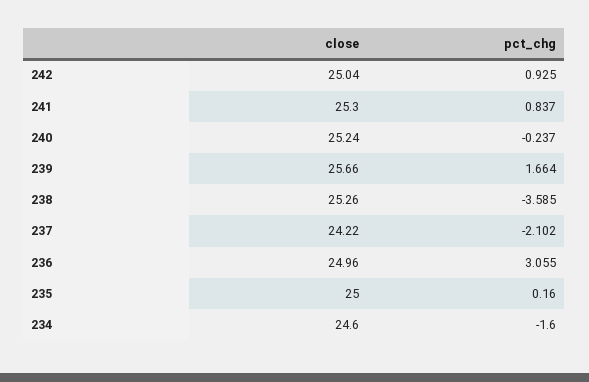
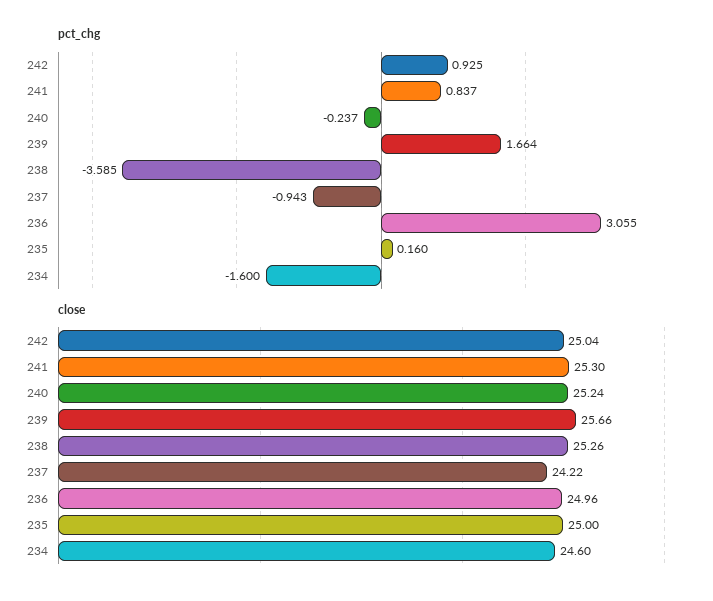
pct_chg, 237: -2.102 -> -0.943

